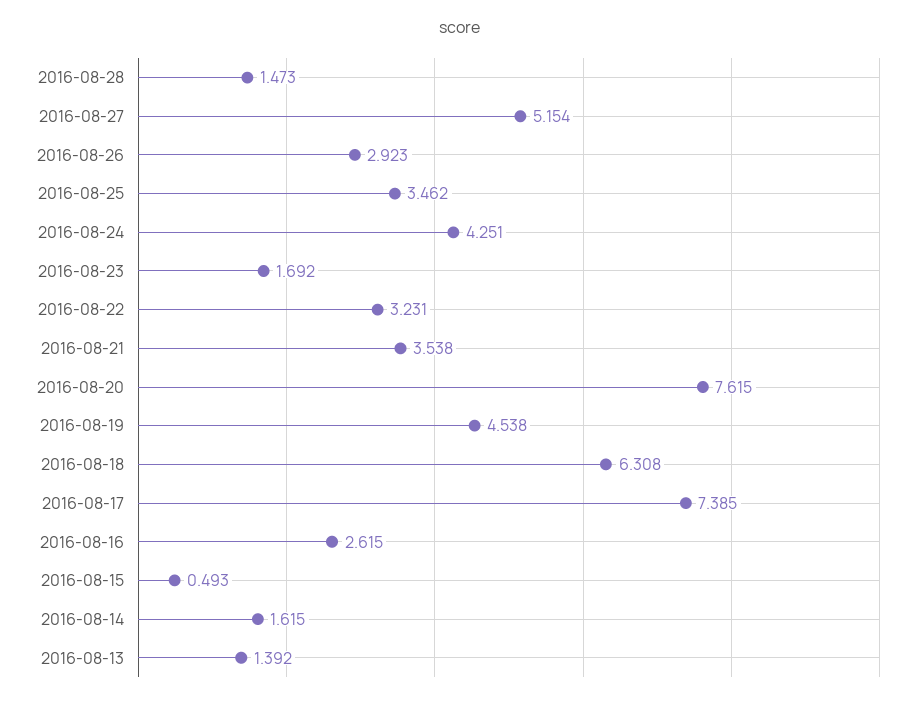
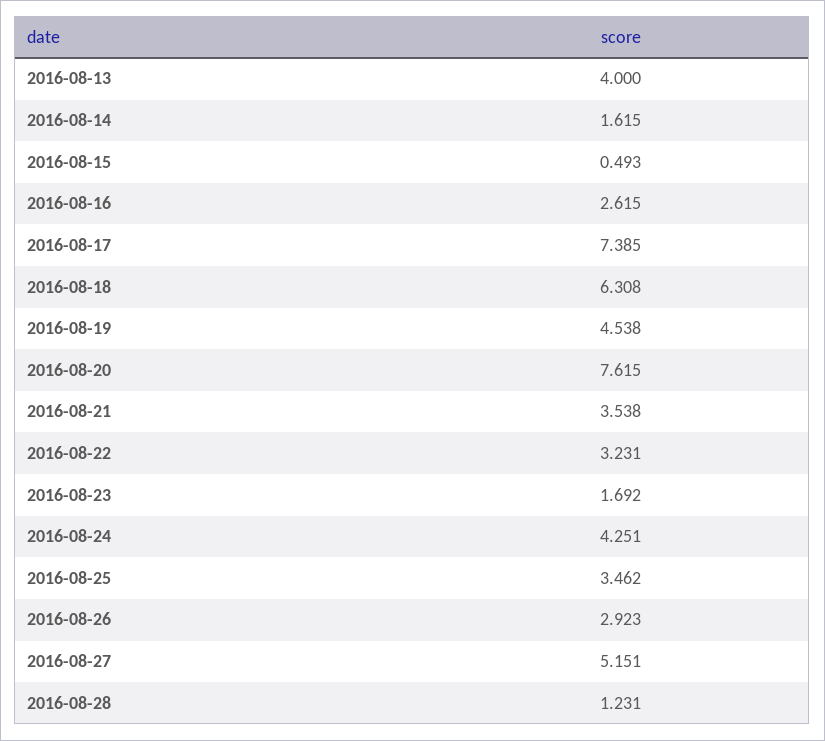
2016-08-28: 1.473 -> 1.231
2016-08-27: 5.154 -> 5.151
2016-08-13: 1.392 -> 4

